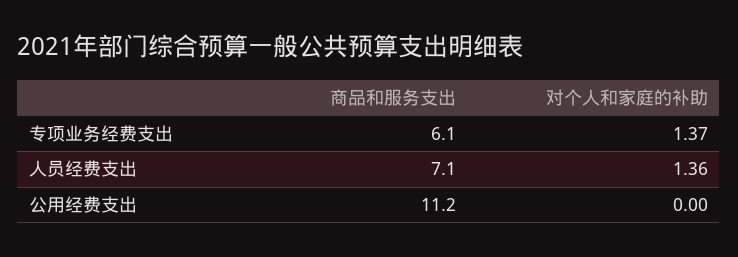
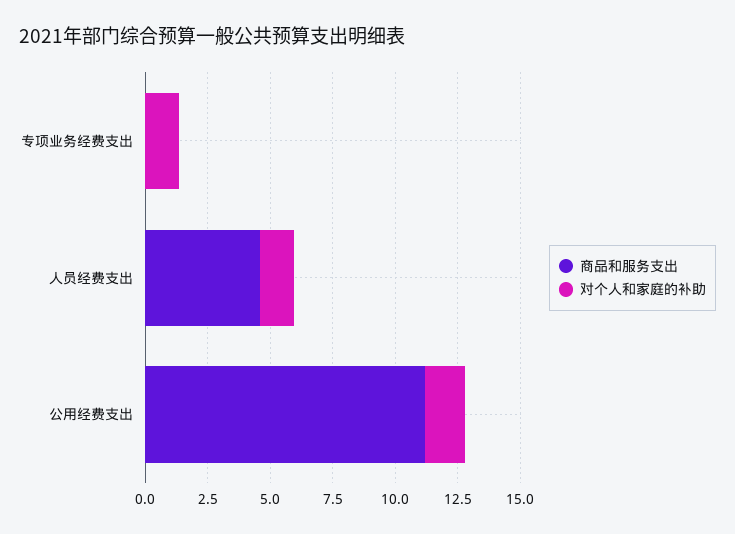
商品和服务支出, 专项业务经费支出: 6.1 -> 0
商品和服务支出, 人员经费支出: 7.1 -> 4.5
对个人和家庭的补助, 公用经费支出: 0 -> 1.5

